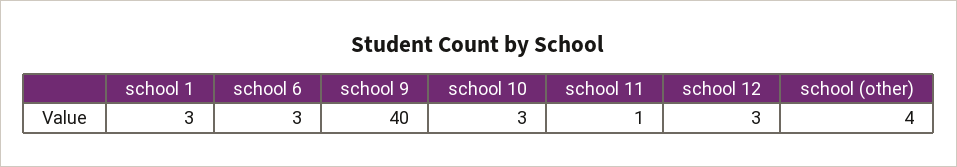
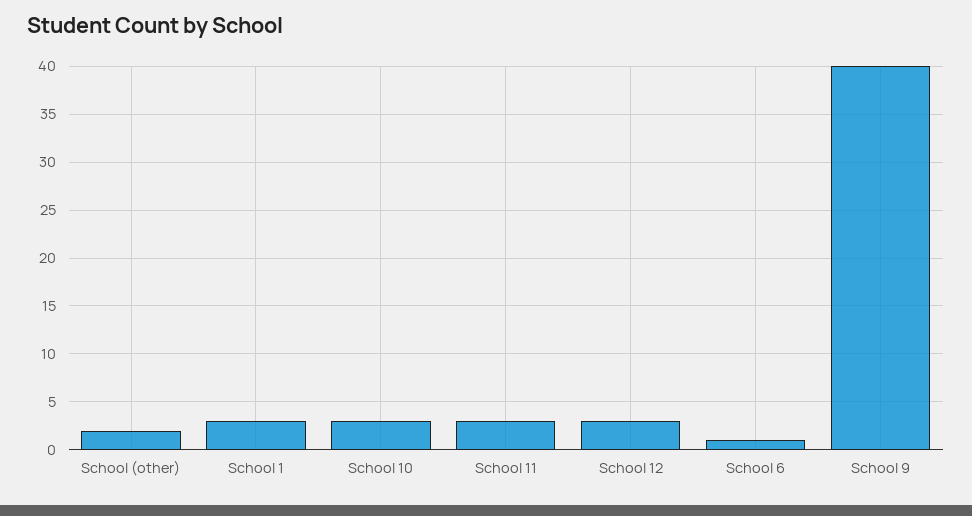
school 6: 3 -> 1
school 11: 1 -> 3
school (other): 4 -> 2

